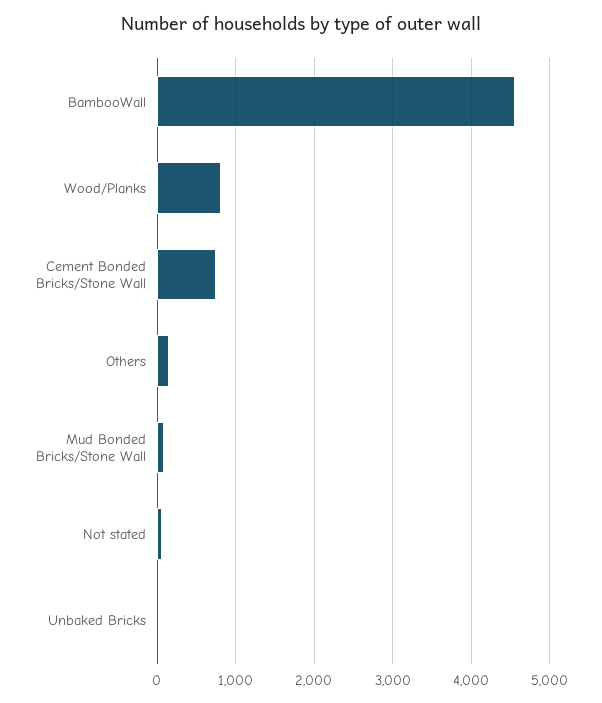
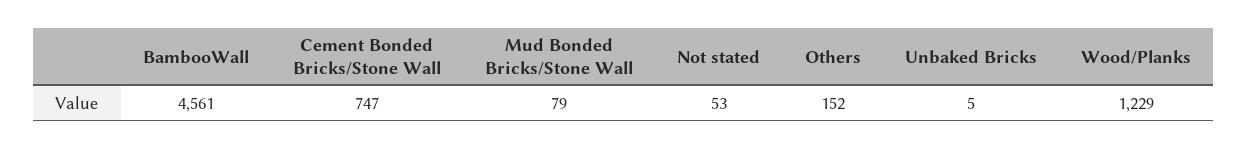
Wood/Planks: 800 -> 1229

